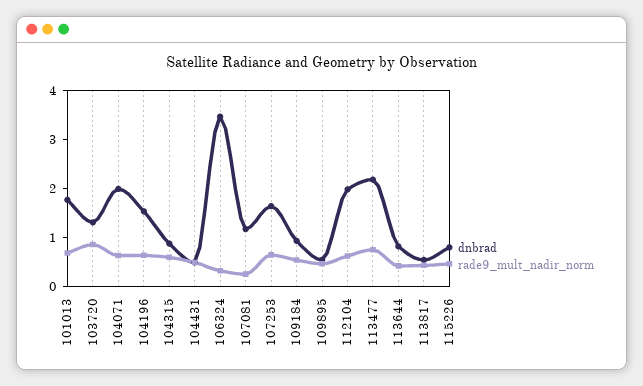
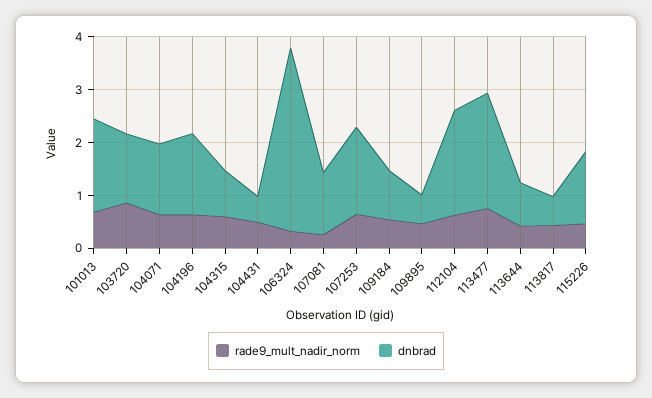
dnbrad, 104071: 2 -> 1.4
dnbrad, 115226: 0.8 -> 1.4

